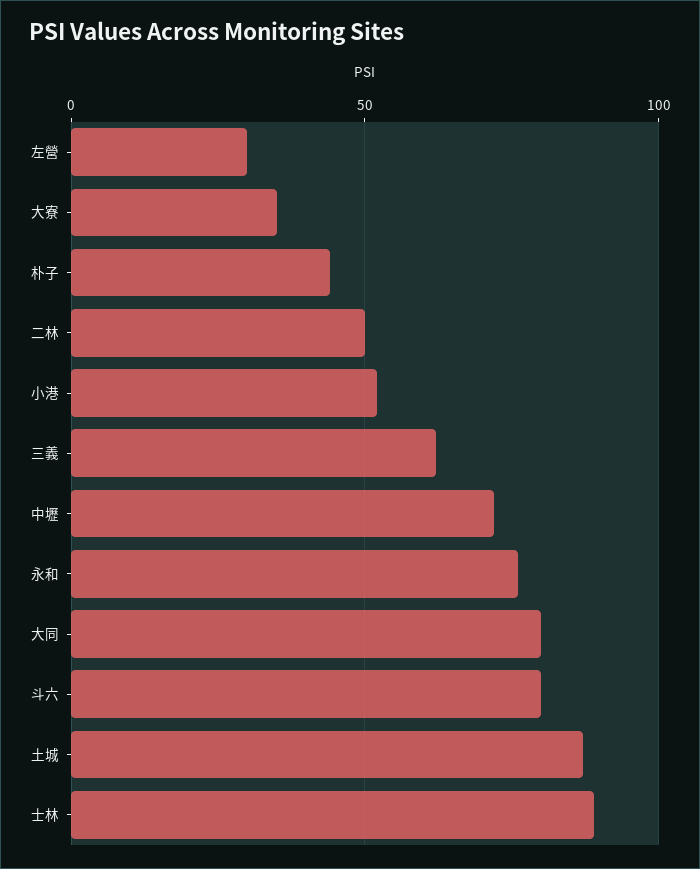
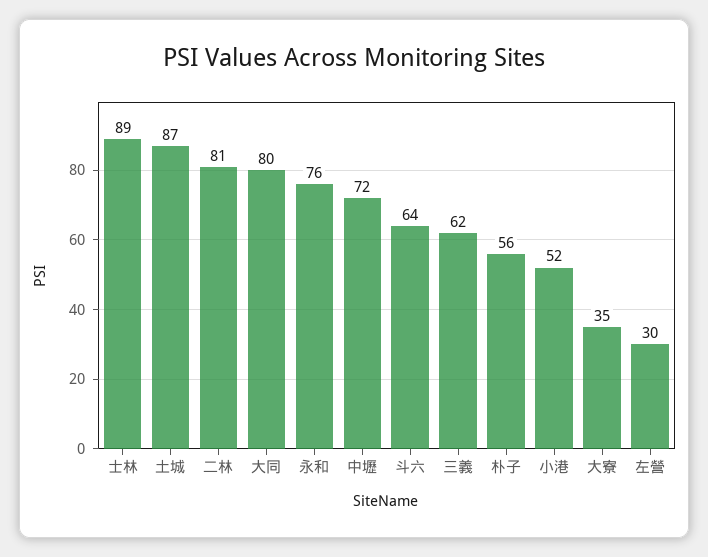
朴子: 45 -> 56
二林: 50 -> 81
斗六: 80 -> 64

